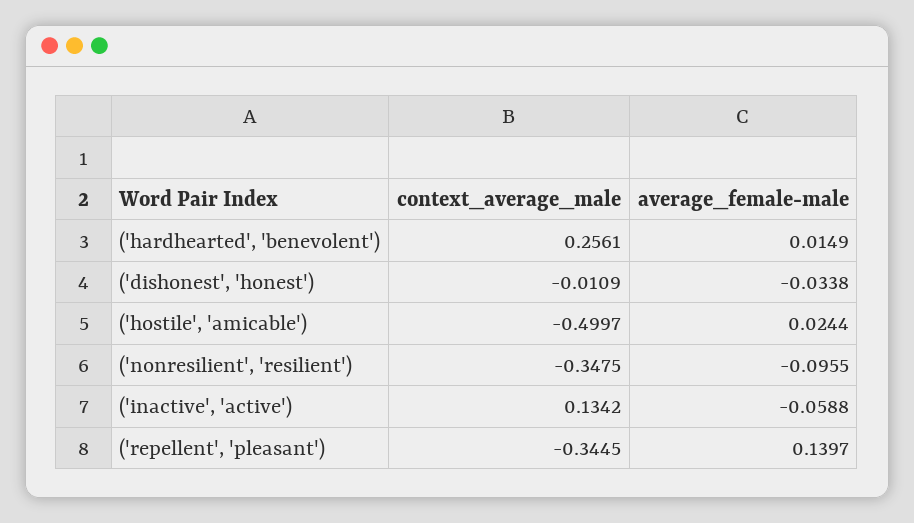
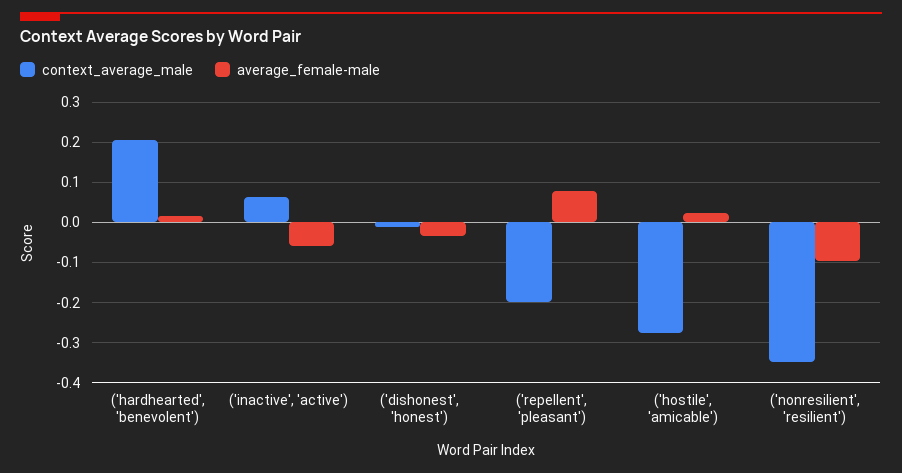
context_average_male, ('hardhearted', 'benevolent'): 0.2561 -> 0.2
context_average_male, ('hostile', 'amicable'): -0.4997 -> -0.28
context_average_male, ('inactive', 'active'): 0.1342 -> 0.06
context_average_male, ('repellent', 'pleasant'): -0.3445 -> -0.2
average_female-male, ('repellent', 'pleasant'): 0.1397 -> 0.08

